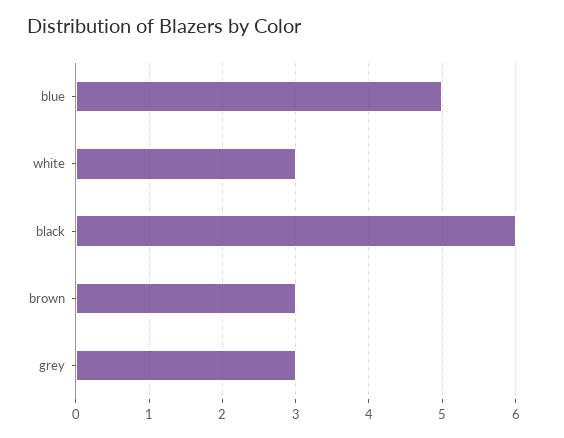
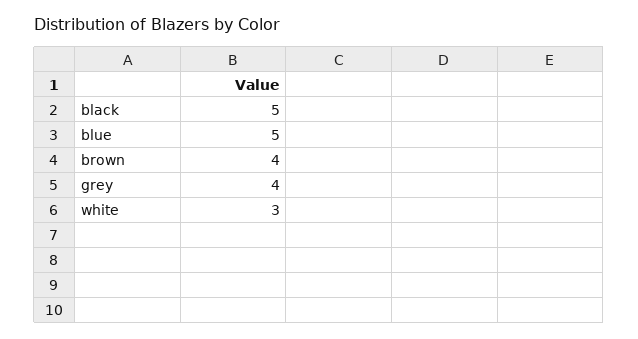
black: 6 -> 5
brown: 3 -> 4
grey: 3 -> 4

